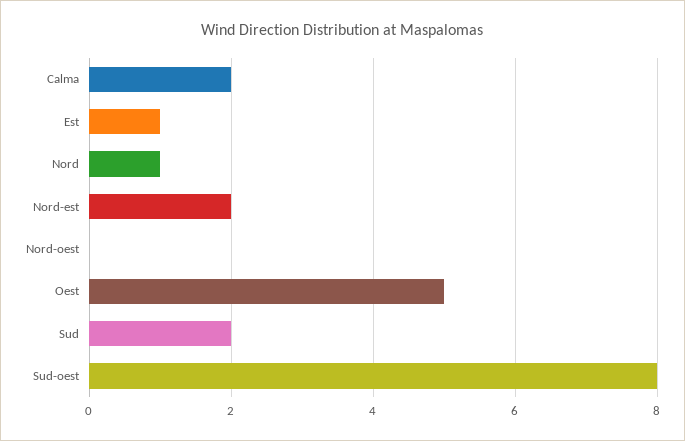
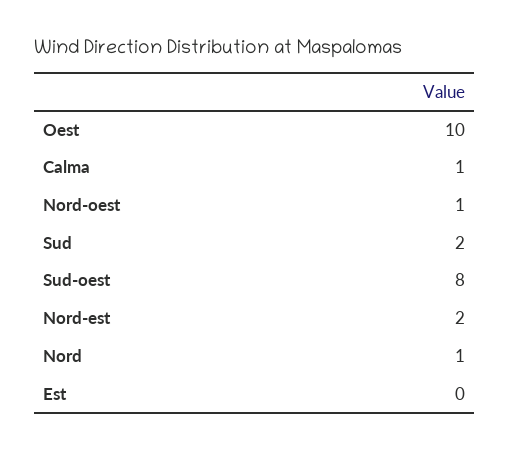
Calma: 2 -> 1
Est: 1 -> 0
Nord-oest: 0 -> 1
Oest: 5 -> 10

